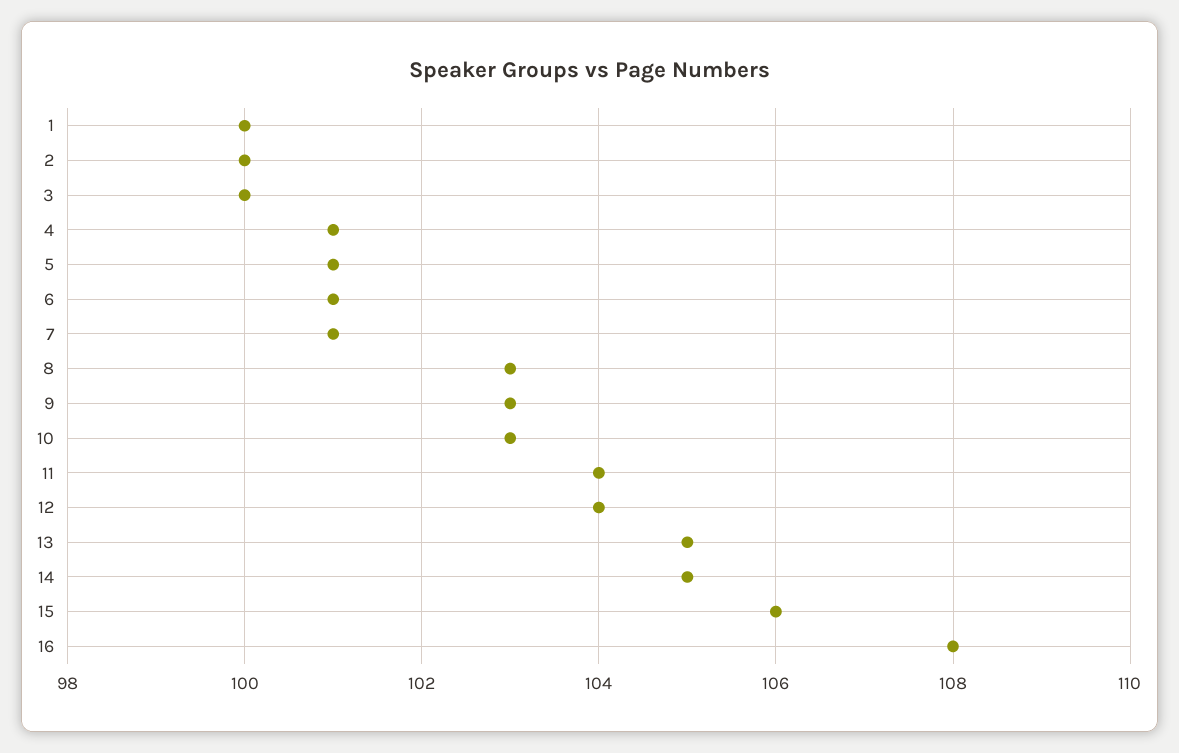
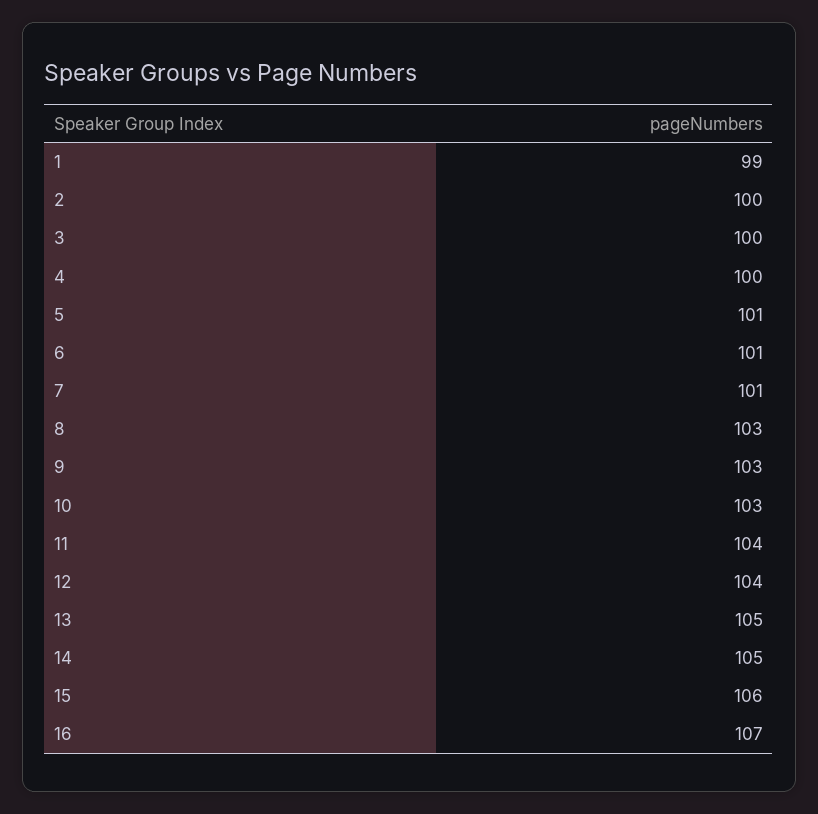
1: 100 -> 99
4: 101 -> 100
16: 108 -> 107

